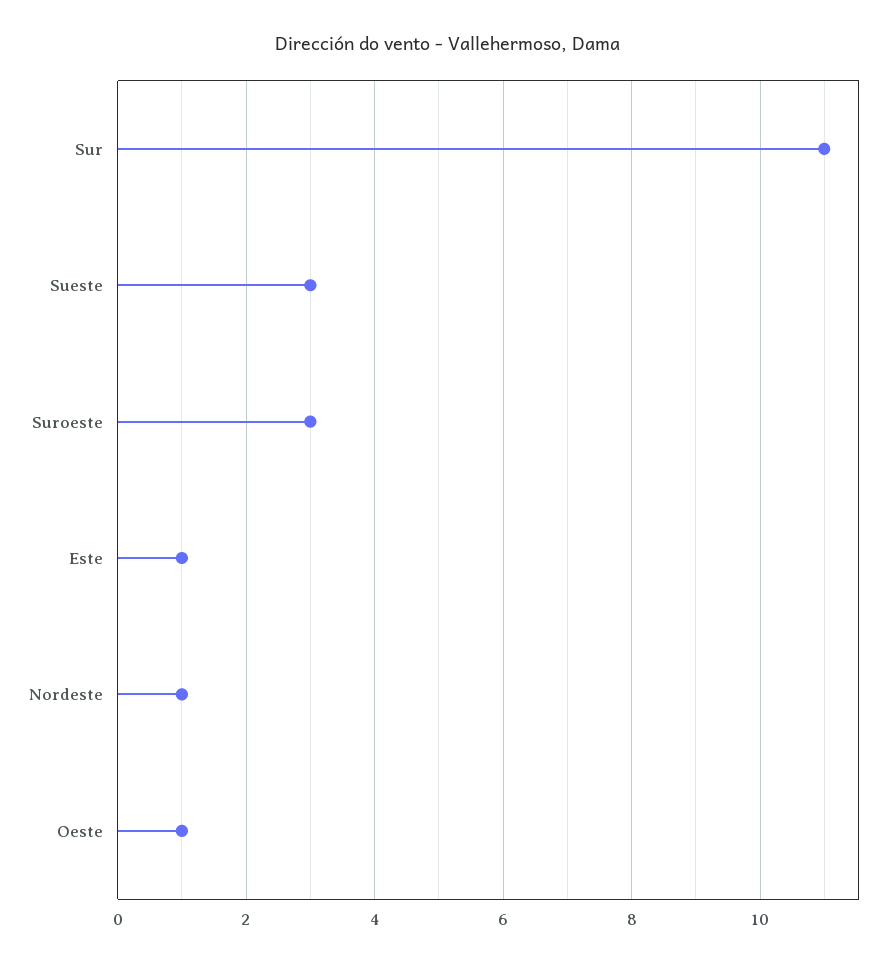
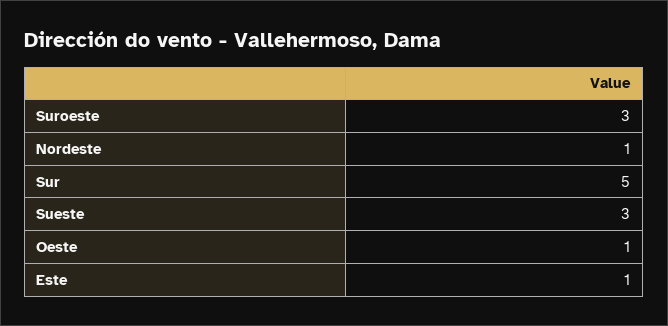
Sur: 11 -> 5

